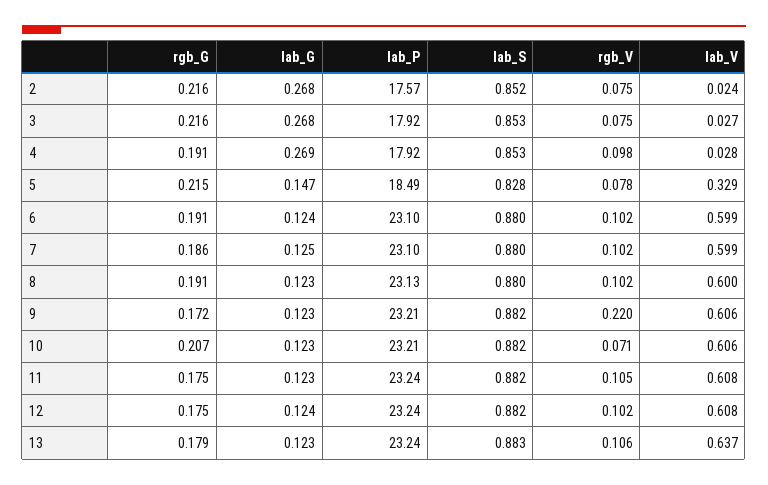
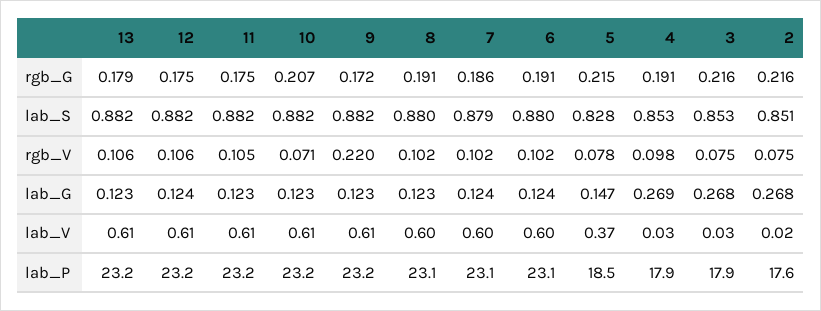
lab_S, 2: 0.852 -> 0.851
lab_V, 5: 0.329 -> 0.37
lab_G, 7: 0.125 -> 0.124
lab_S, 7: 0.88 -> 0.879
rgb_V, 12: 0.102 -> 0.106
lab_S, 13: 0.883 -> 0.882
lab_V, 13: 0.637 -> 0.61

